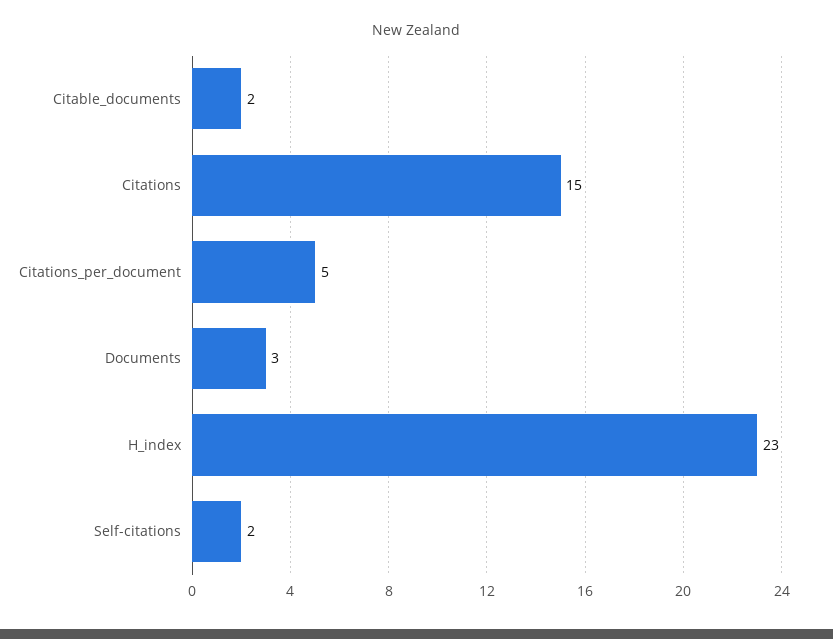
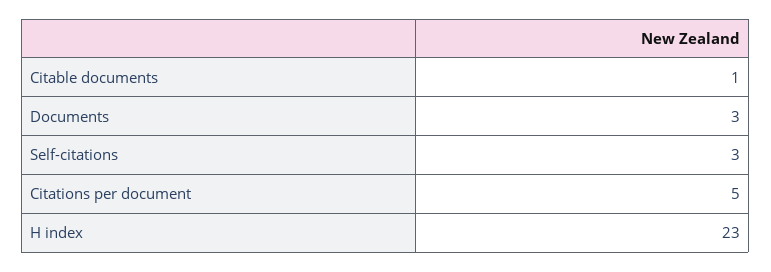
Citable_documents: 2 -> 1
Citations: 15 -> none
Self-citations: 2 -> 3

